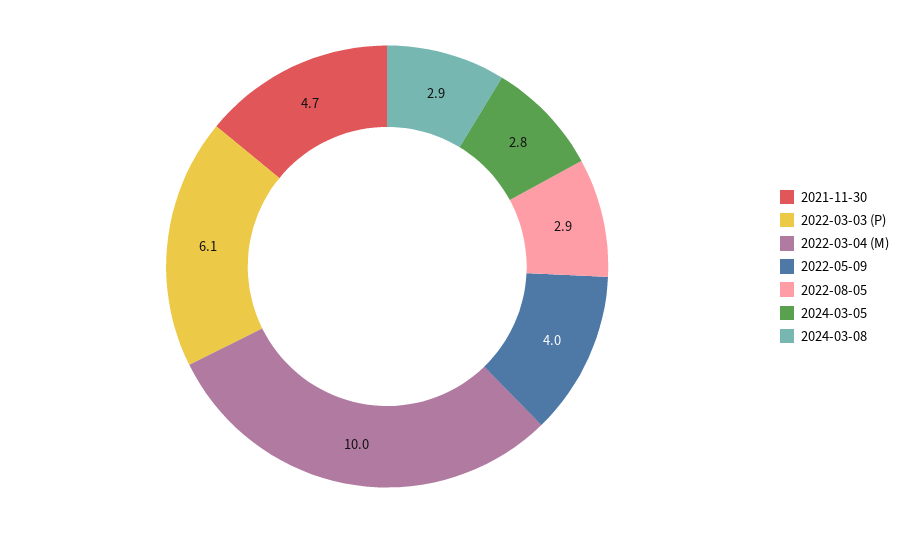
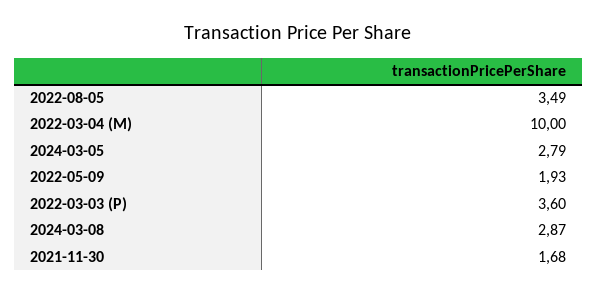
2021-11-30: 4.7 -> 1.68
2022-03-03 (P): 6.1 -> 3.6
2022-05-09: 4 -> 1.93
2022-08-05: 2.9 -> 3.49

